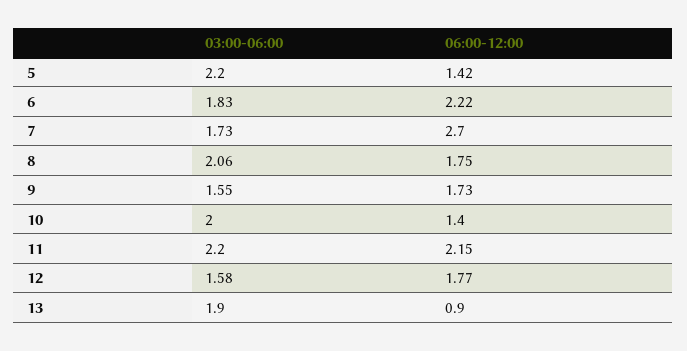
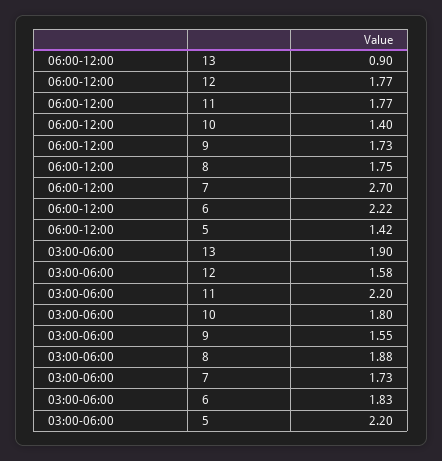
03:00-06:00, 8: 2.06 -> 1.88
03:00-06:00, 10: 2 -> 1.8
06:00-12:00, 11: 2.15 -> 1.77

